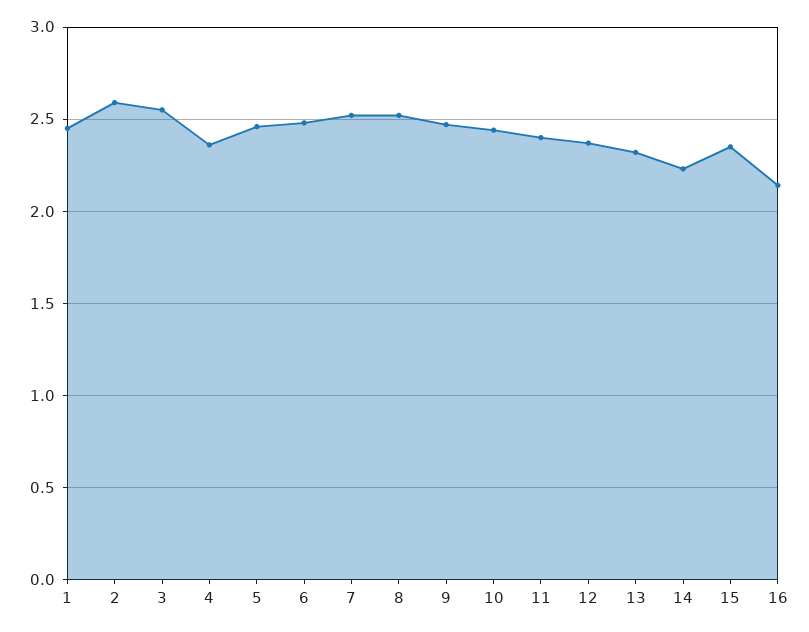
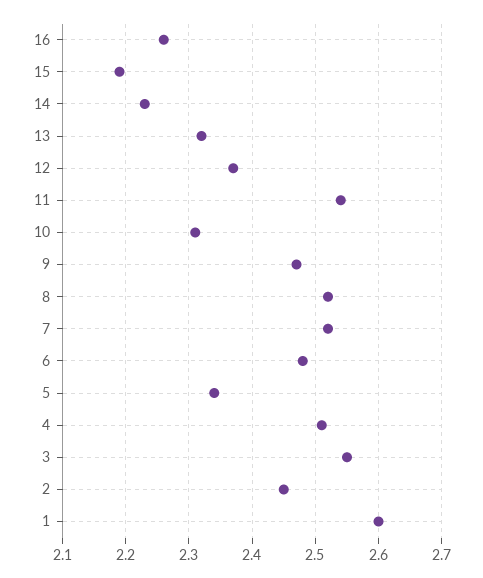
1: 2.45 -> 2.6
2: 2.6 -> 2.45
4: 2.35 -> 2.51
5: 2.45 -> 2.34
10: 2.45 -> 2.31
11: 2.4 -> 2.54
15: 2.35 -> 2.19
16: 2.15 -> 2.26

